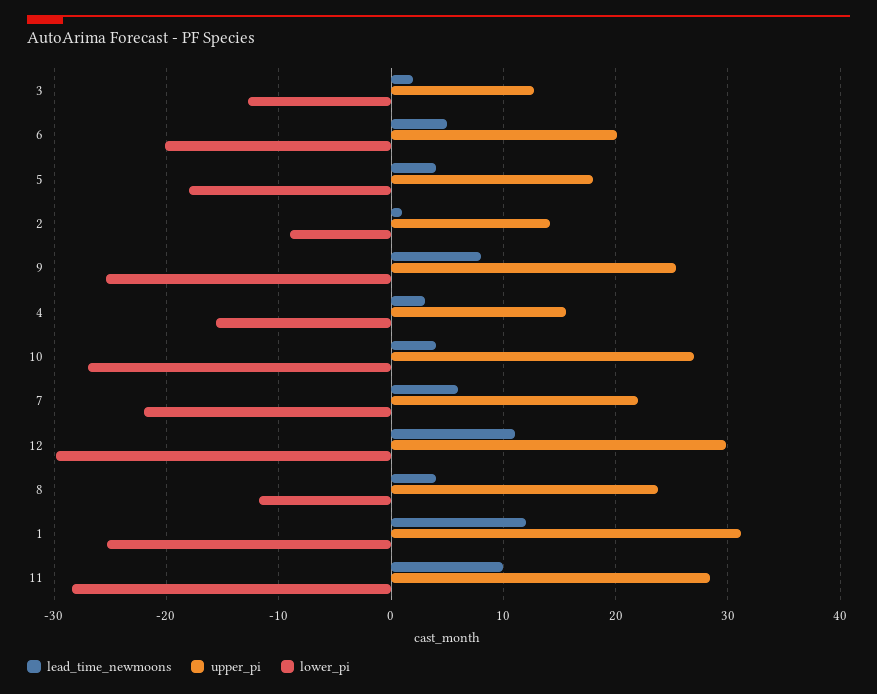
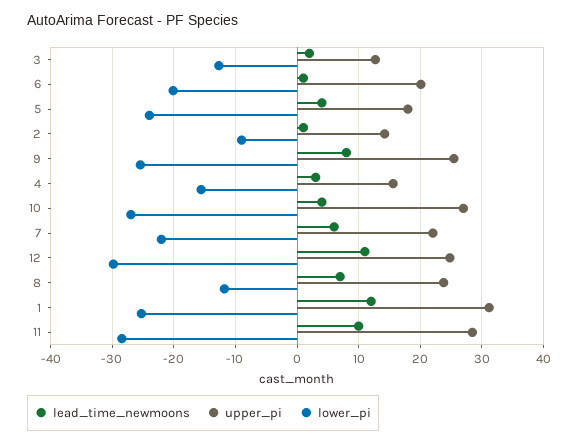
lead_time_newmoons, 6: 5 -> 1
lower_pi, 5: -18 -> -24
upper_pi, 12: 30 -> 25
lead_time_newmoons, 8: 4 -> 7

